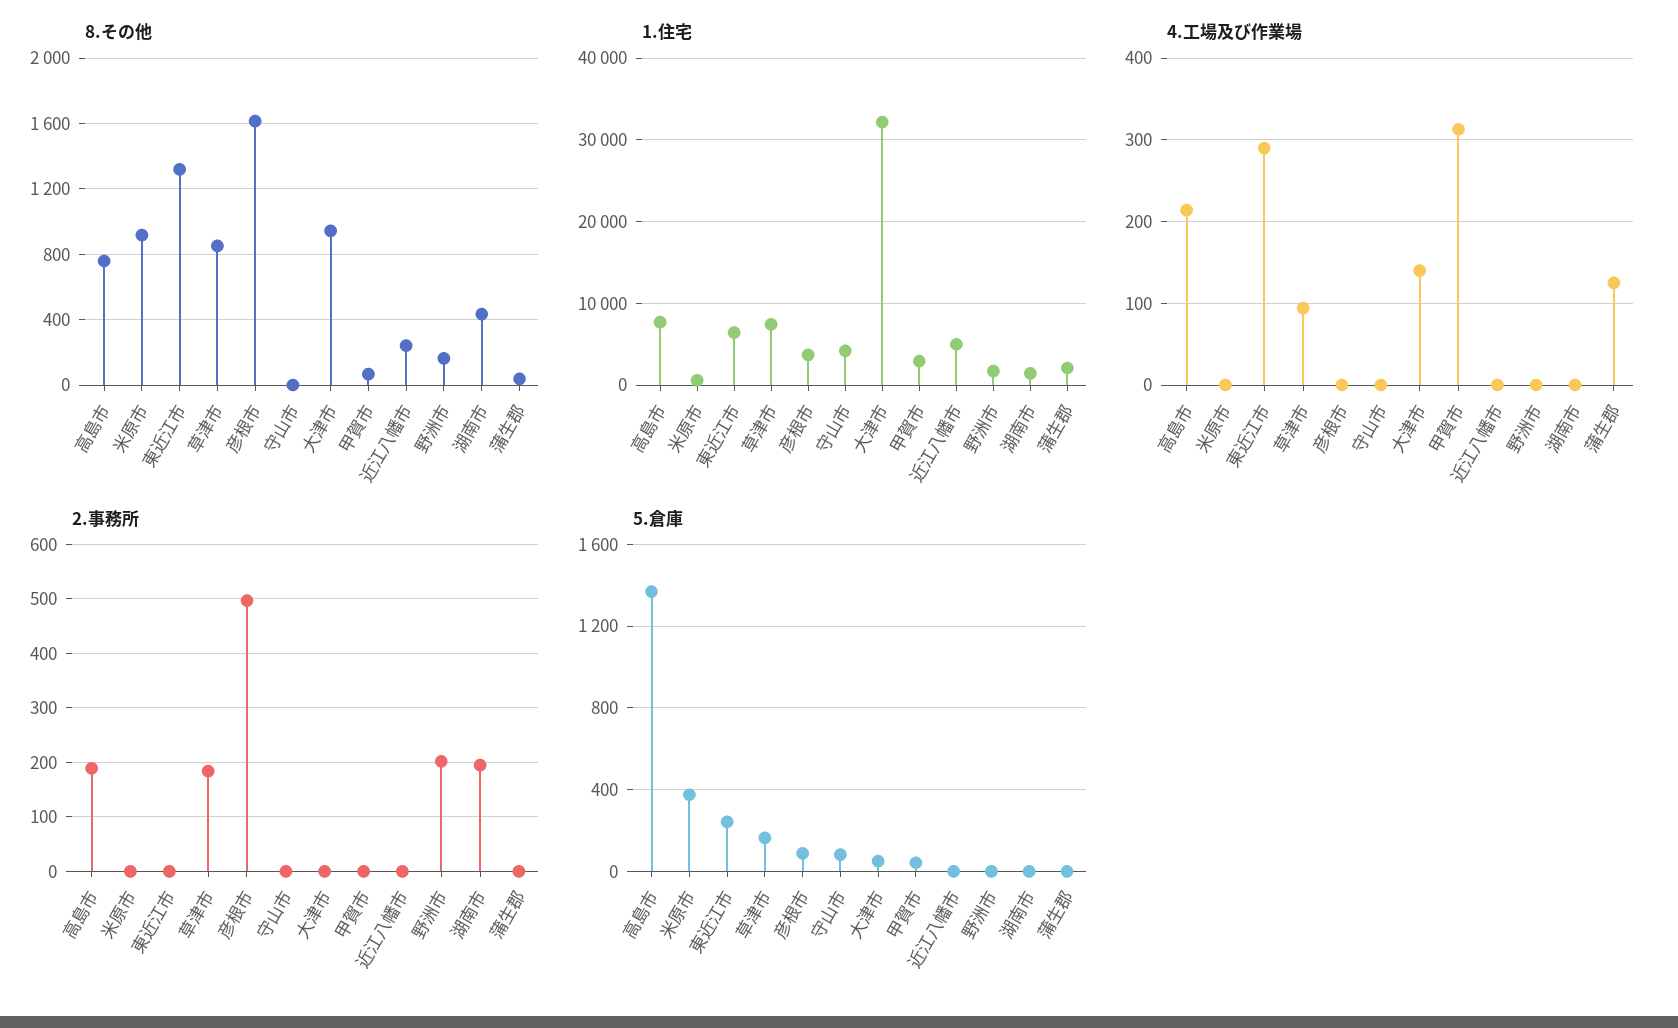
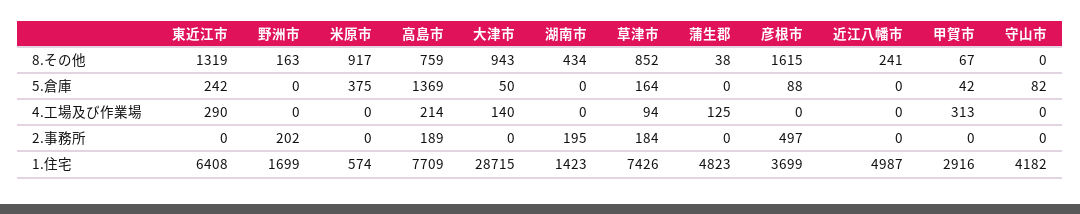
1.住宅, 大津市: 32000 -> 28715
1.住宅, 蒲生郡: 2000 -> 4823

